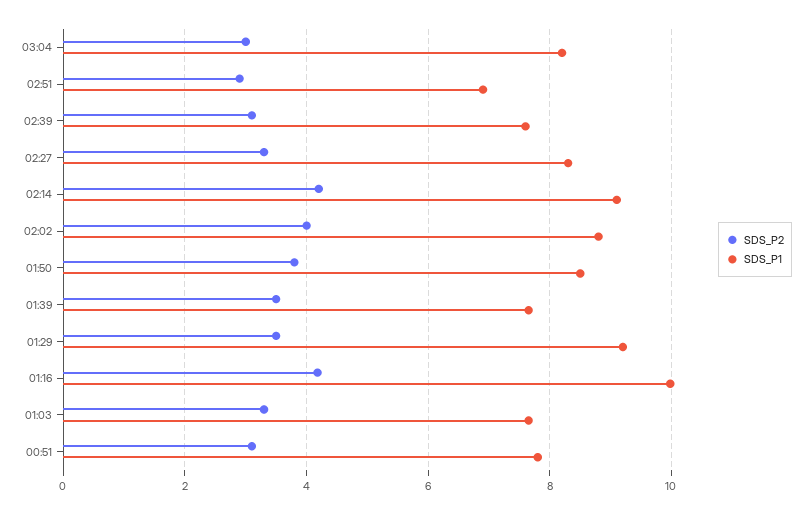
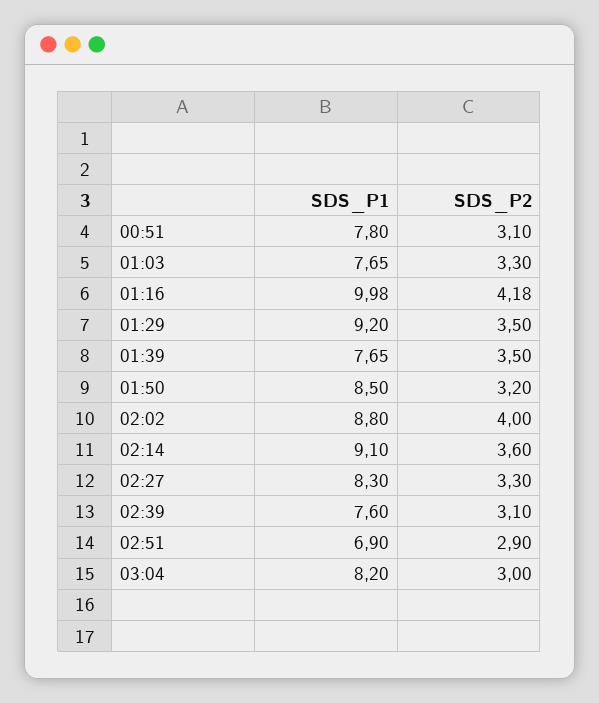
SDS_P2, 02:14: 4.2 -> 3.6
SDS_P2, 01:50: 3.8 -> 3.2

